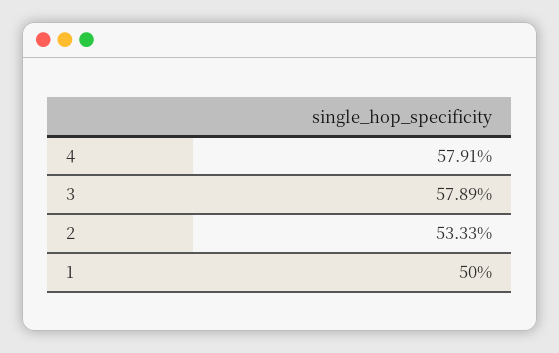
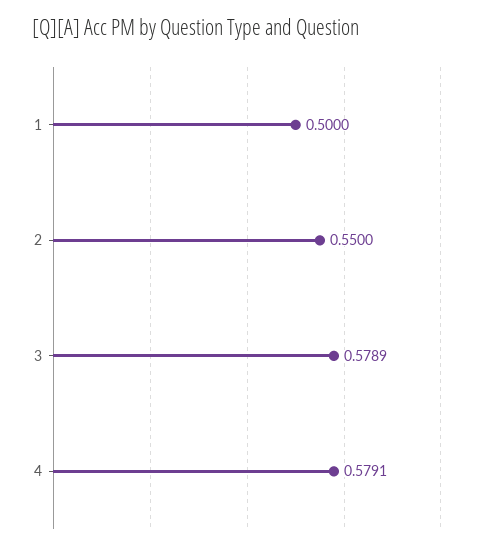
2: 0.5333 -> 0.55

